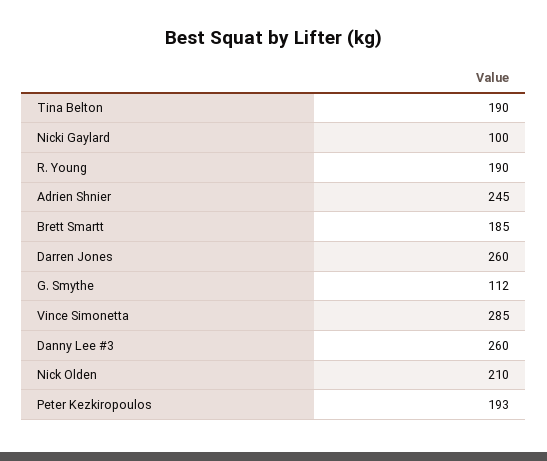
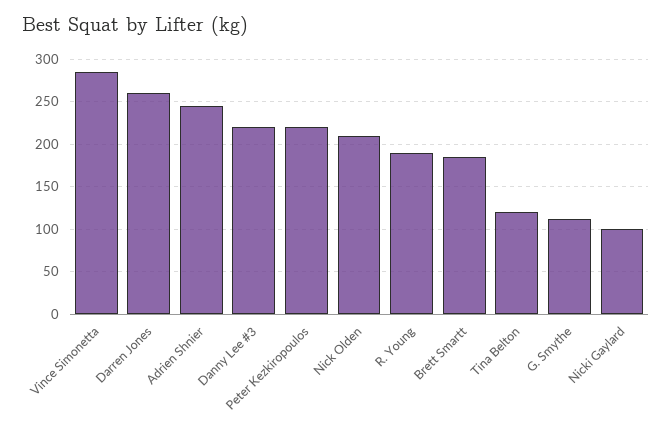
Tina Belton: 190 -> 120
Danny Lee #3: 260 -> 220
Peter Kezkiropoulos: 193 -> 220

